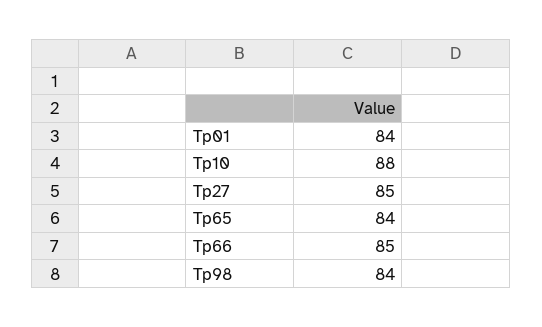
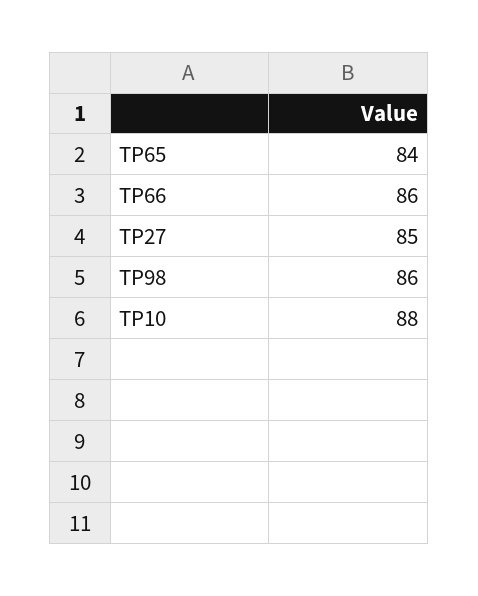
Tp01: 84 -> none
Tp66: 85 -> 86
Tp98: 84 -> 86

